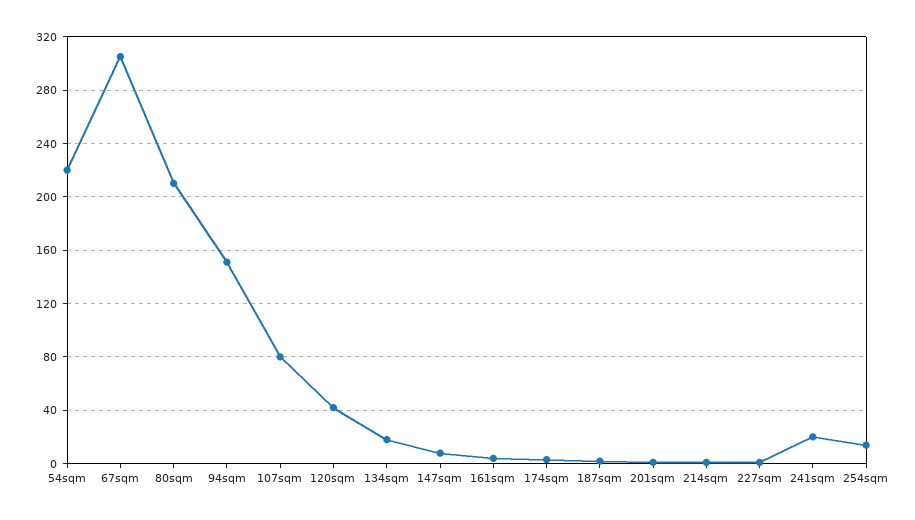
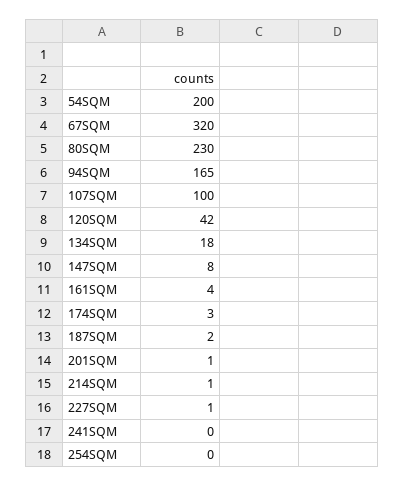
54sqm: 220 -> 200
67sqm: 305 -> 320
80sqm: 210 -> 230
94sqm: 150 -> 165
107sqm: 80 -> 100
241sqm: 20 -> 0
254sqm: 15 -> 0

